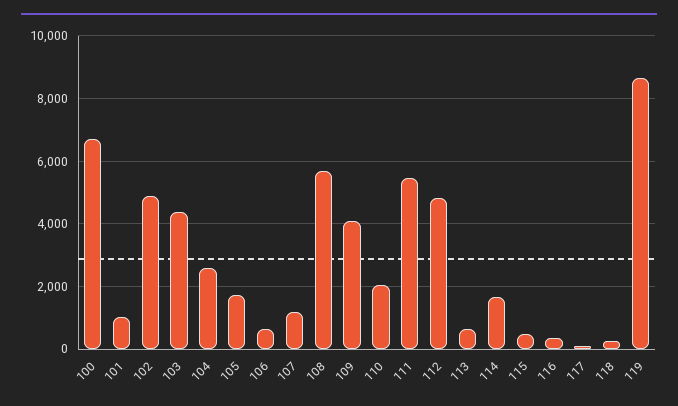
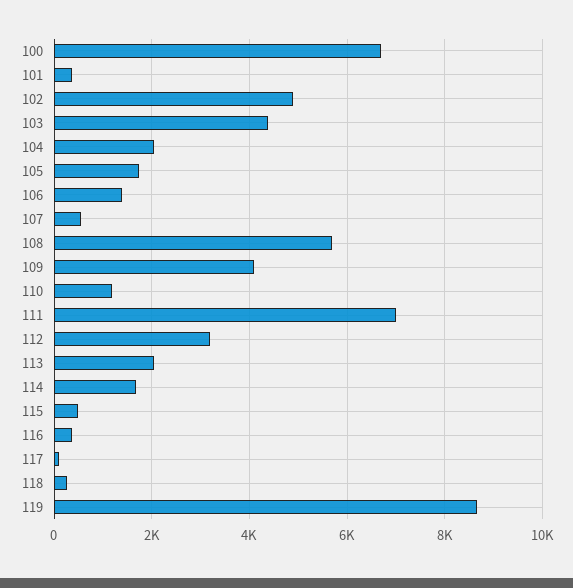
101: 1000 -> 400
104: 2600 -> 2000
106: 600 -> 1400
107: 1200 -> 600
110: 2000 -> 1200
111: 5400 -> 7000
112: 4800 -> 3200
113: 600 -> 2000

